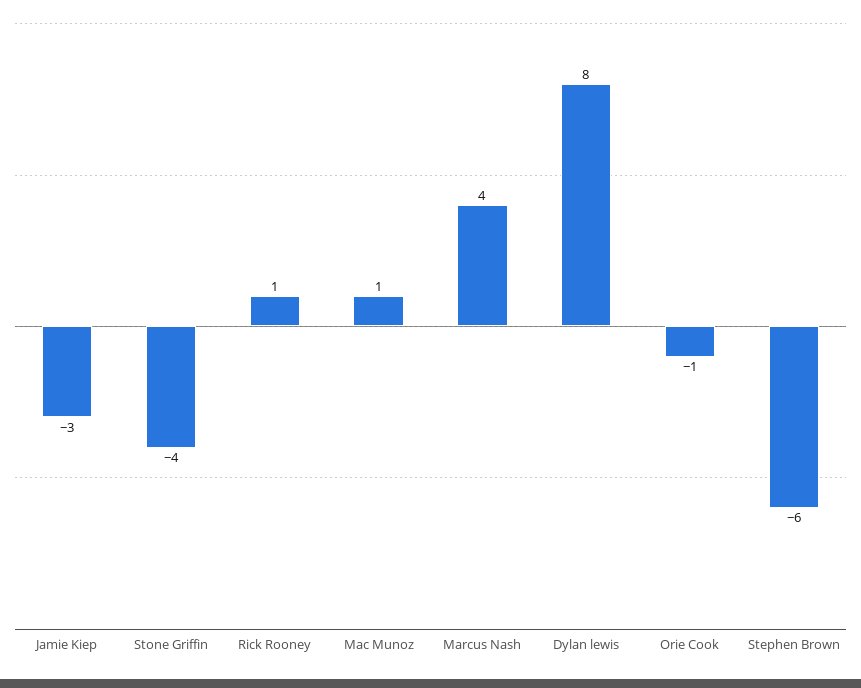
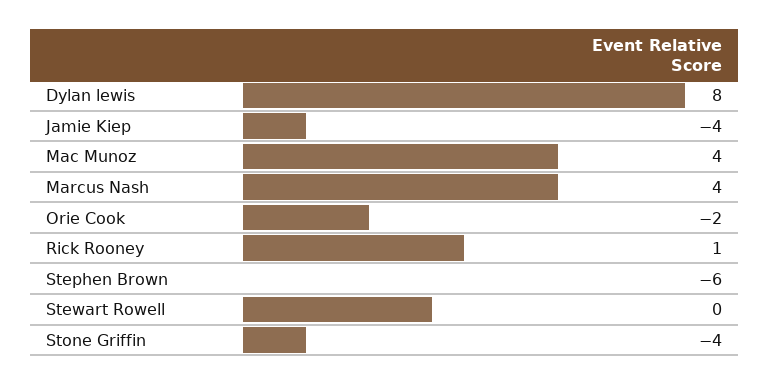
Jamie Kiep: -3 -> -4
Mac Munoz: 1 -> 4
Orie Cook: -1 -> -2
Stewart Rowell: none -> 0

